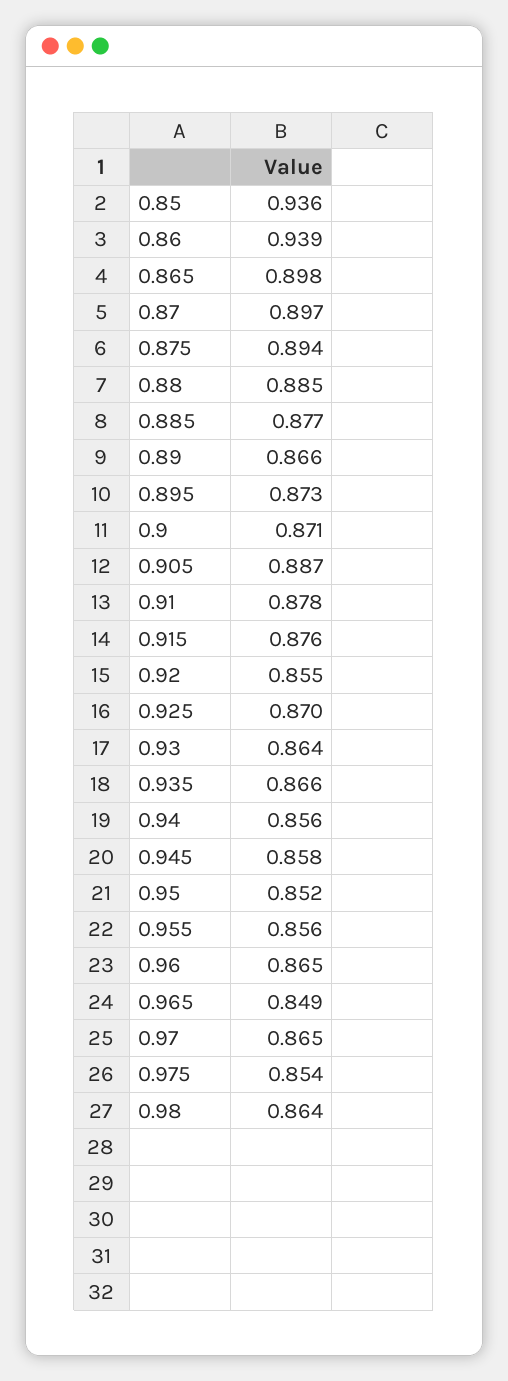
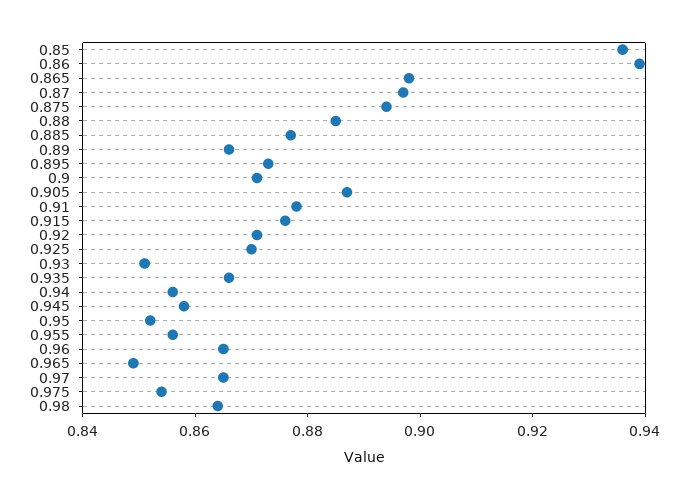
0.92: 0.855 -> 0.87
0.93: 0.864 -> 0.85

